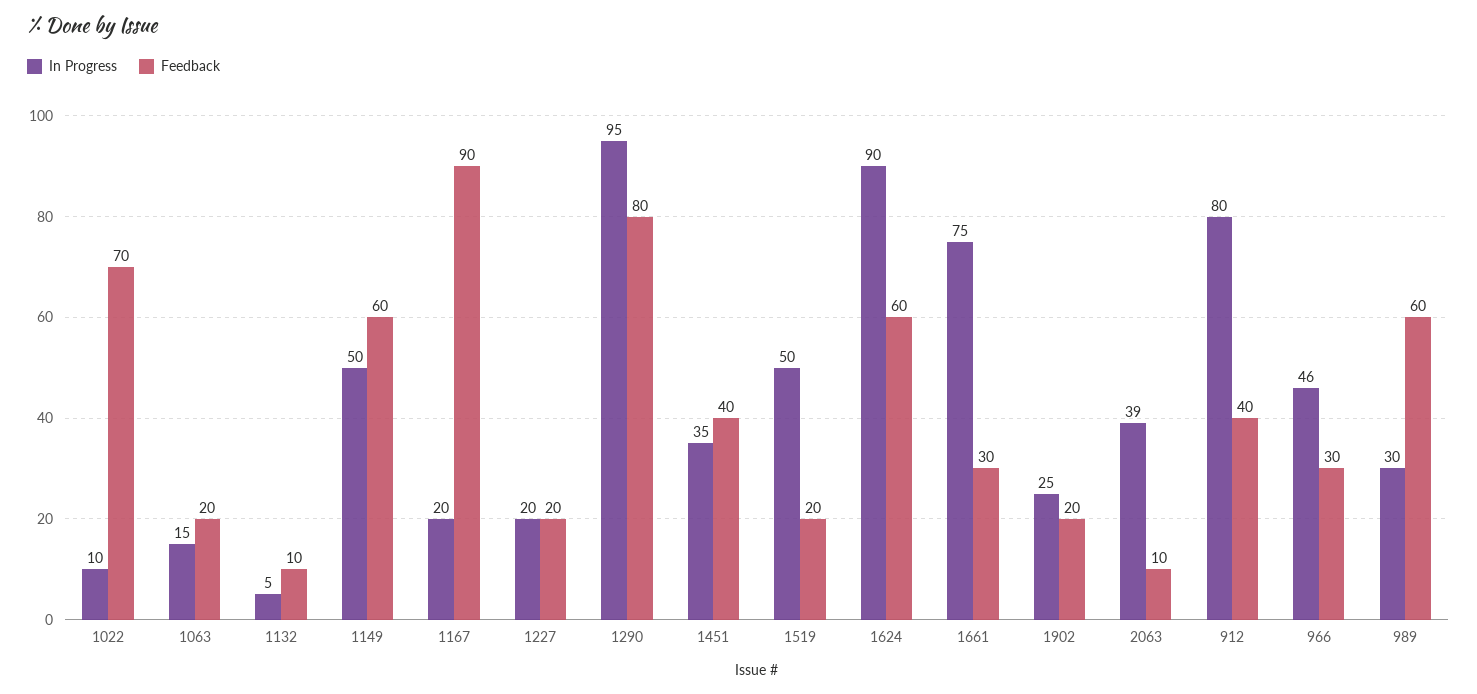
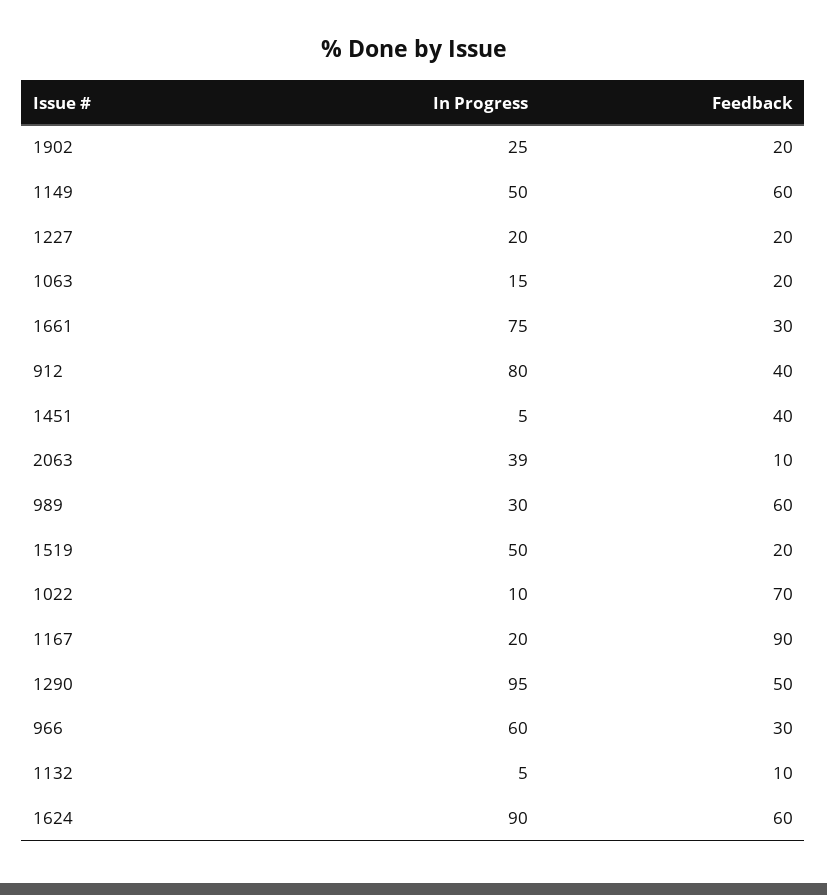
Feedback, 1290: 80 -> 50
In Progress, 1451: 35 -> 5
In Progress, 966: 46 -> 60

